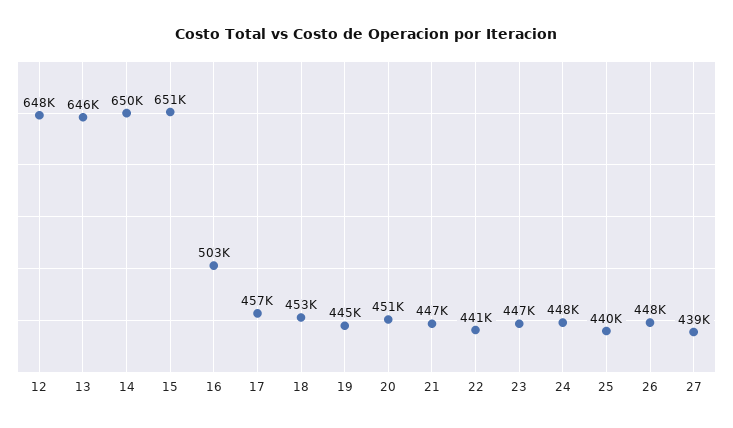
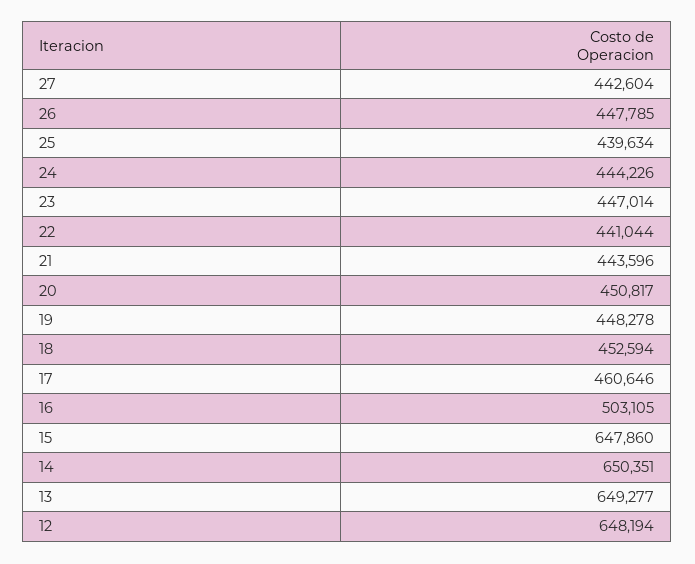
13: 646000 -> 649277
15: 651000 -> 647860
17: 457000 -> 460646
19: 445000 -> 448278
21: 447000 -> 443596
24: 448000 -> 444226
27: 439000 -> 442604

